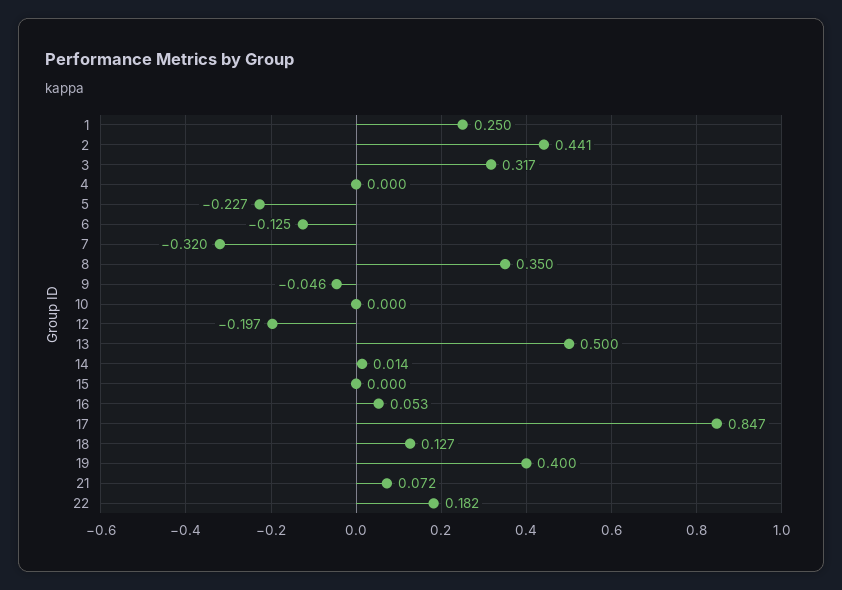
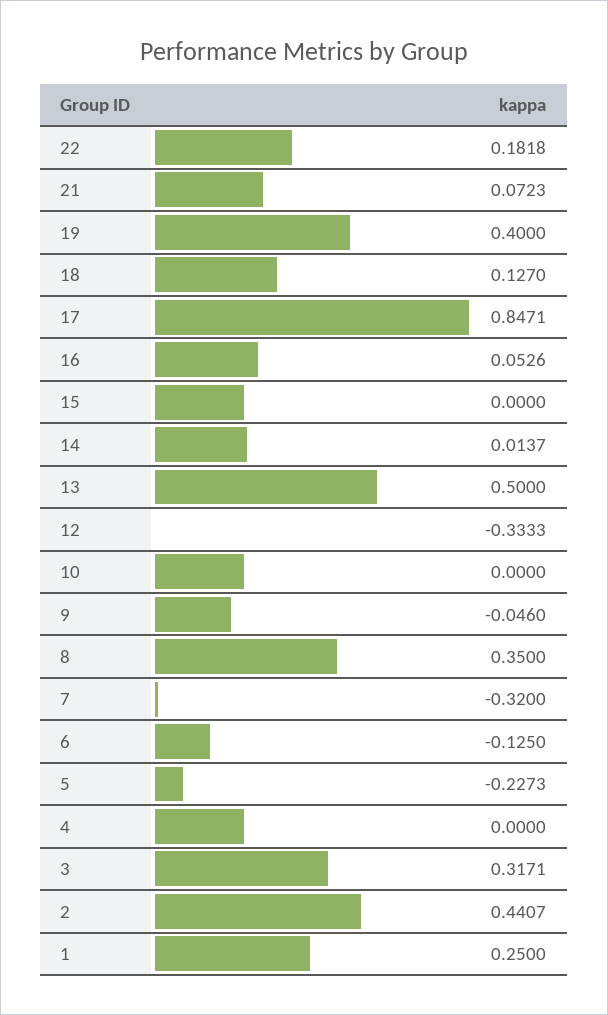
12: -0.197 -> -0.3333

